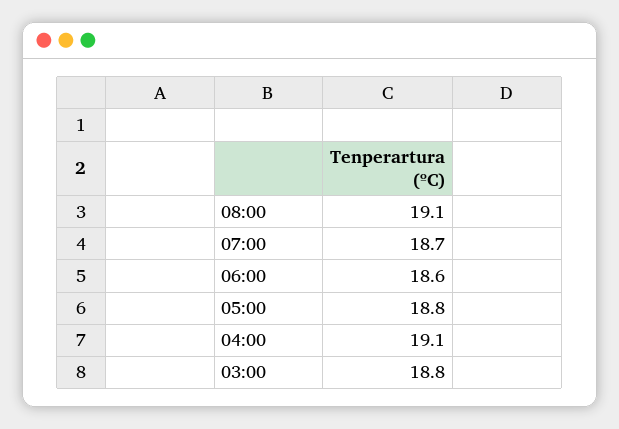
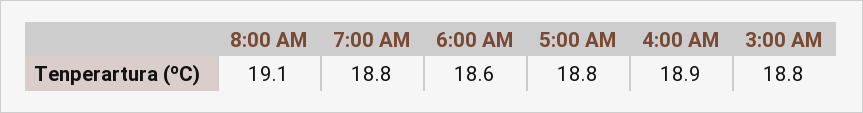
07:00: 18.7 -> 18.8
04:00: 19.1 -> 18.9

